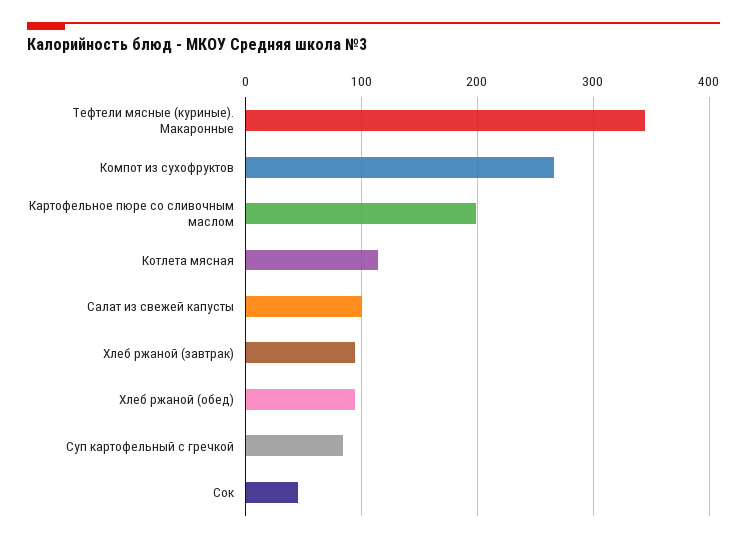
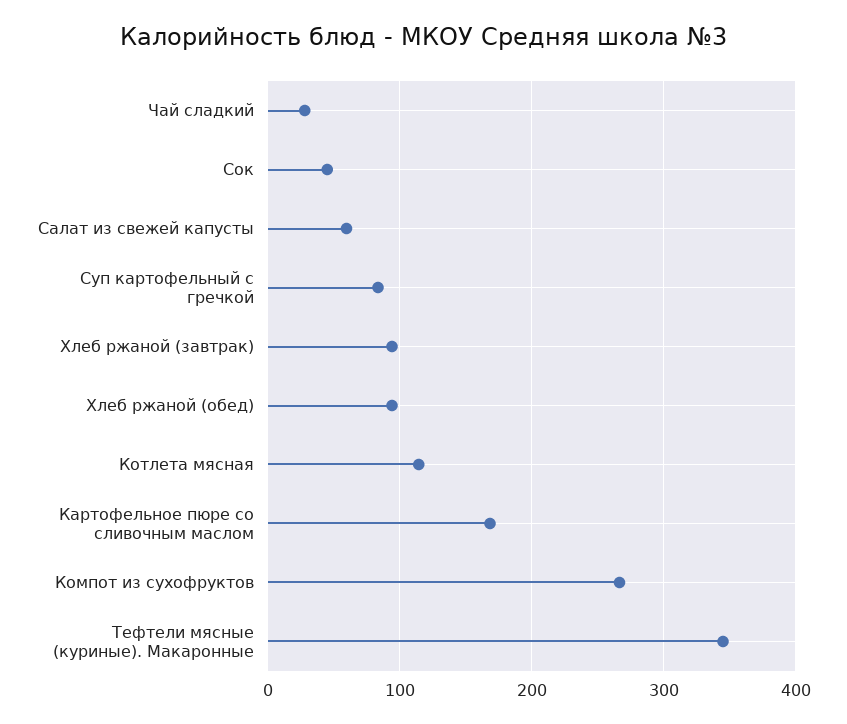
Картофельное пюре со сливочным маслом: 200 -> 170
Салат из свежей капусты: 100 -> 60
Чай сладкий: none -> 30

